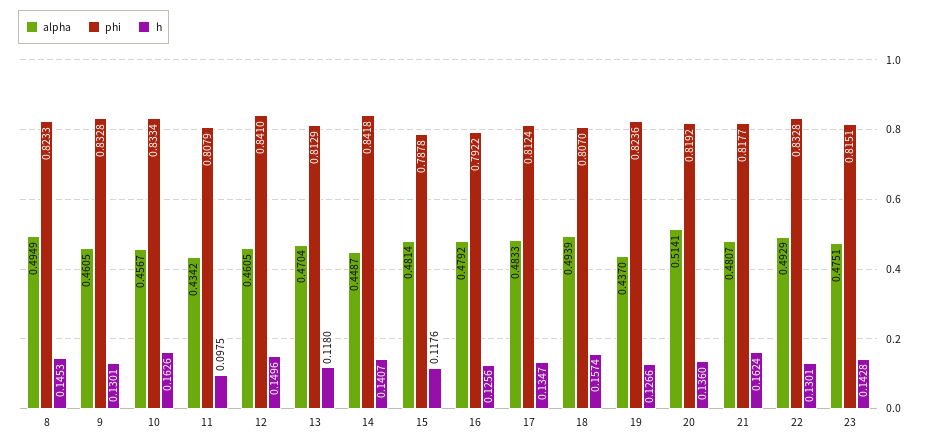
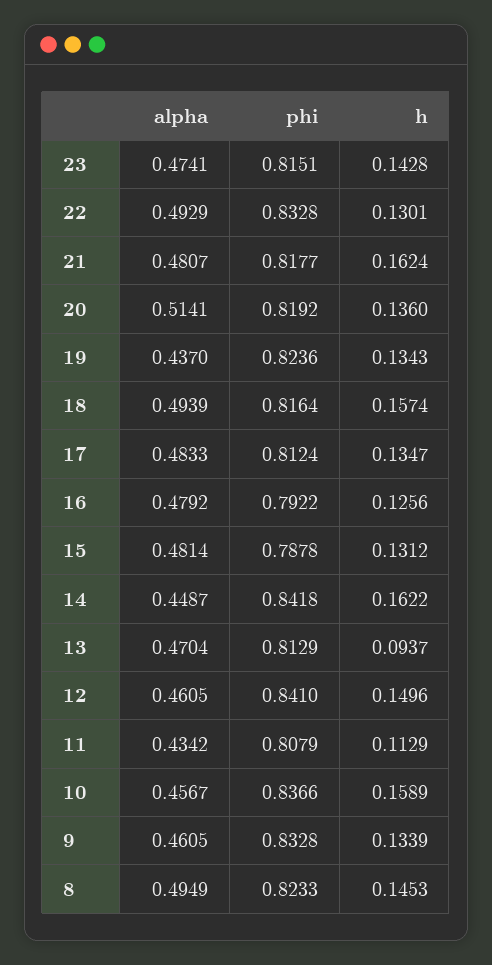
h, 9: 0.1301 -> 0.1339
phi, 10: 0.8334 -> 0.8366
h, 10: 0.1626 -> 0.1589
h, 11: 0.0975 -> 0.1129
h, 13: 0.118 -> 0.0937
h, 14: 0.1407 -> 0.1622
h, 15: 0.1176 -> 0.1312
phi, 18: 0.807 -> 0.8164
h, 19: 0.1266 -> 0.1343
alpha, 23: 0.4751 -> 0.4741

